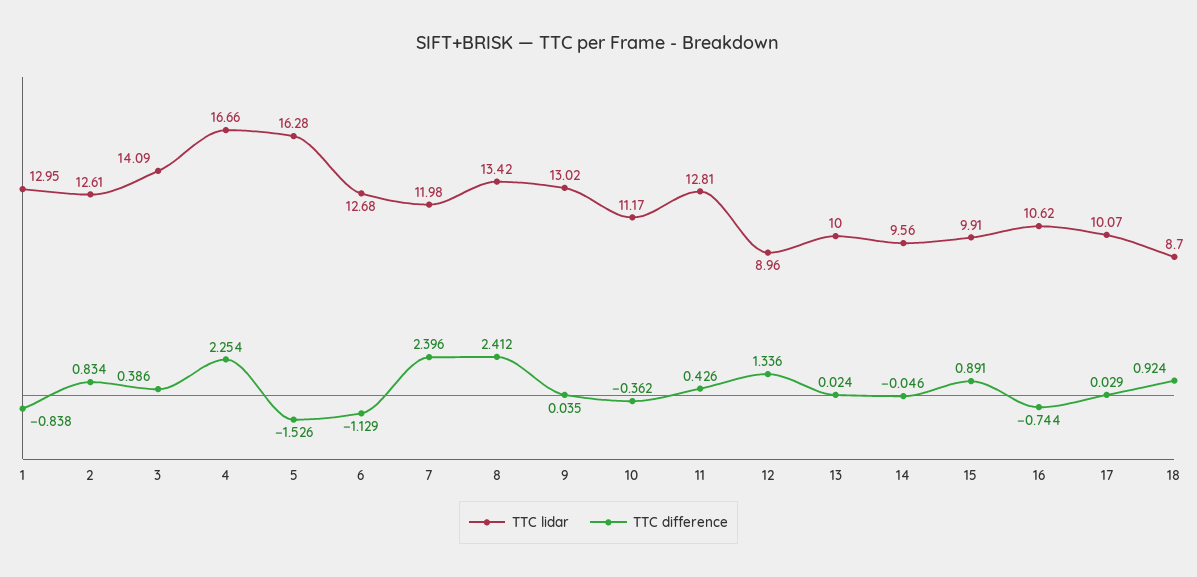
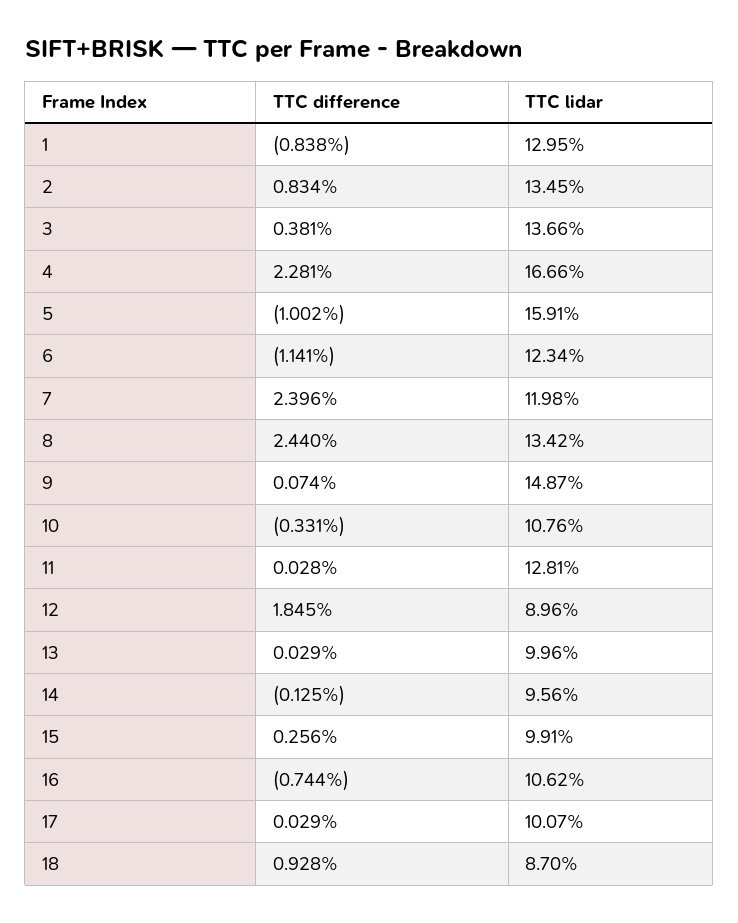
TTC lidar, 2: 12.61 -> 13.45
TTC lidar, 3: 14.09 -> 13.66
TTC difference, 3: 0.386 -> 0.381
TTC difference, 4: 2.254 -> 2.281
TTC lidar, 5: 16.28 -> 15.91
TTC difference, 5: -1.526 -> -1.002
TTC lidar, 6: 12.68 -> 12.34
TTC difference, 6: -1.129 -> -1.141
TTC difference, 8: 2.412 -> 2.44
TTC lidar, 9: 13.02 -> 14.87
TTC difference, 9: 0.035 -> 0.074
TTC lidar, 10: 11.17 -> 10.76
TTC difference, 10: -0.362 -> -0.331
TTC difference, 11: 0.426 -> 0.028
TTC difference, 12: 1.336 -> 1.845
TTC lidar, 13: 10 -> 9.96
TTC difference, 13: 0.024 -> 0.029
TTC difference, 14: -0.046 -> -0.125
TTC difference, 15: 0.891 -> 0.256
TTC difference, 18: 0.924 -> 0.928

